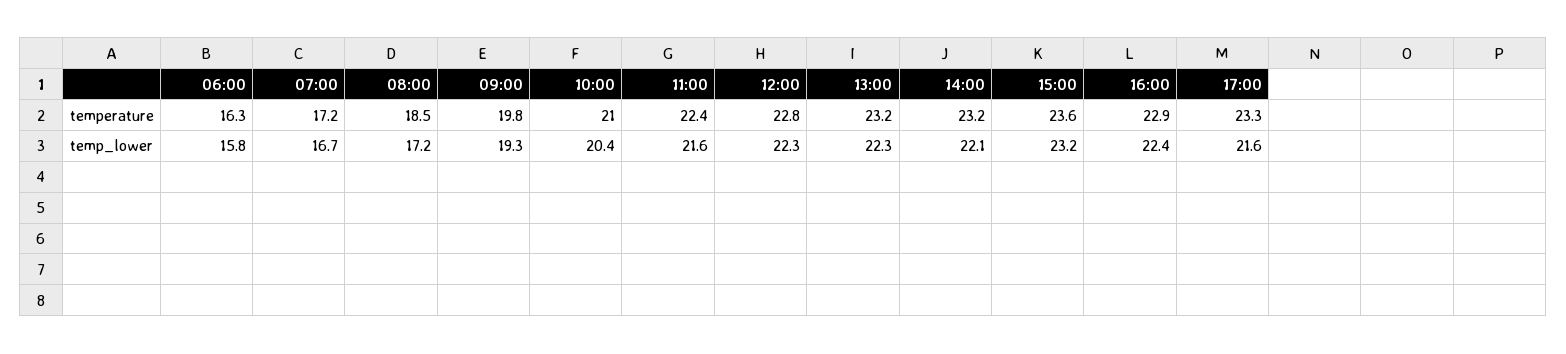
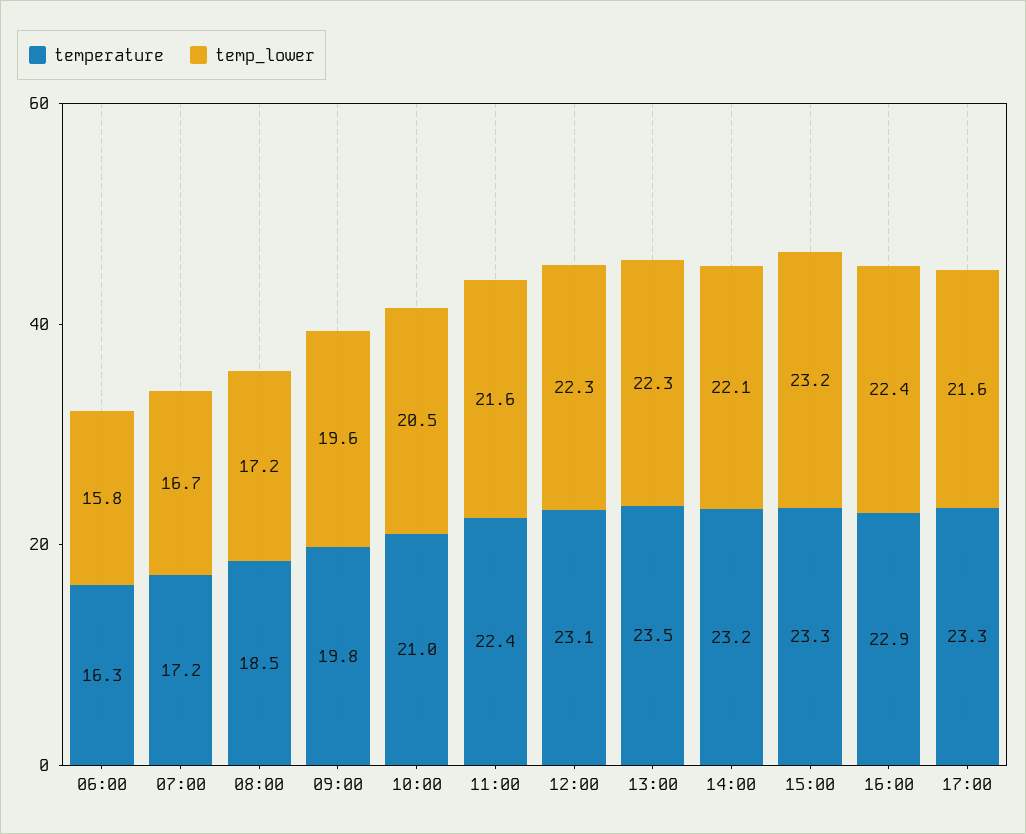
temperature, 12:00: 22.8 -> 23.1
temperature, 13:00: 23.2 -> 23.5
temperature, 15:00: 23.6 -> 23.3
temp_lower, 09:00: 19.3 -> 19.6
temp_lower, 10:00: 20.4 -> 20.5

